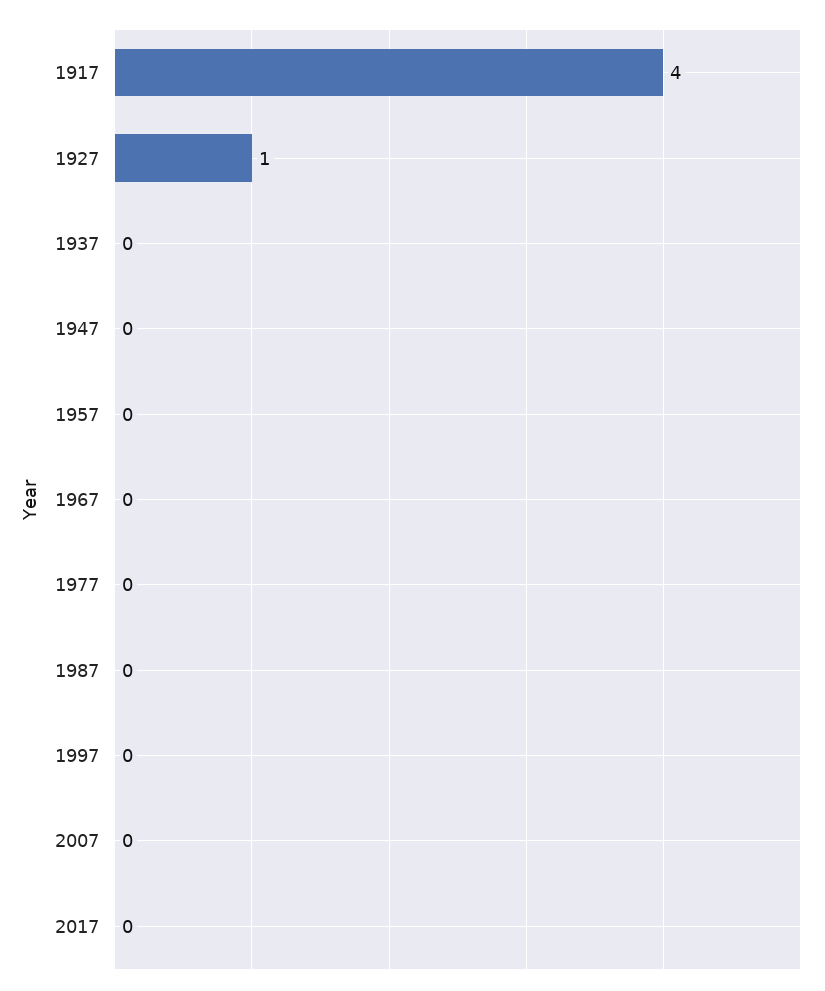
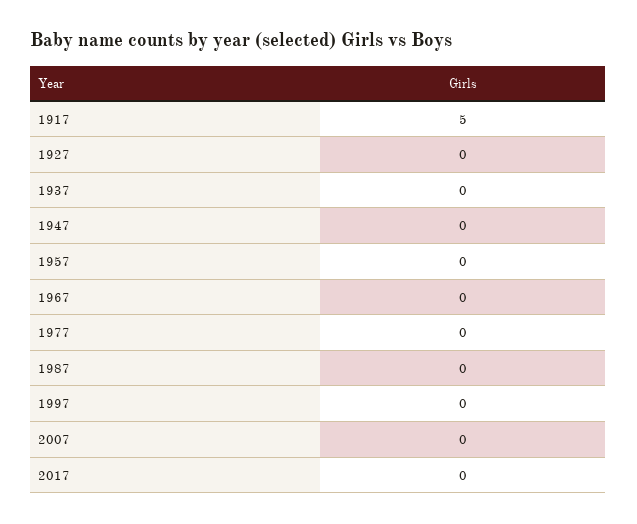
1917: 4 -> 5
1927: 1 -> 0

